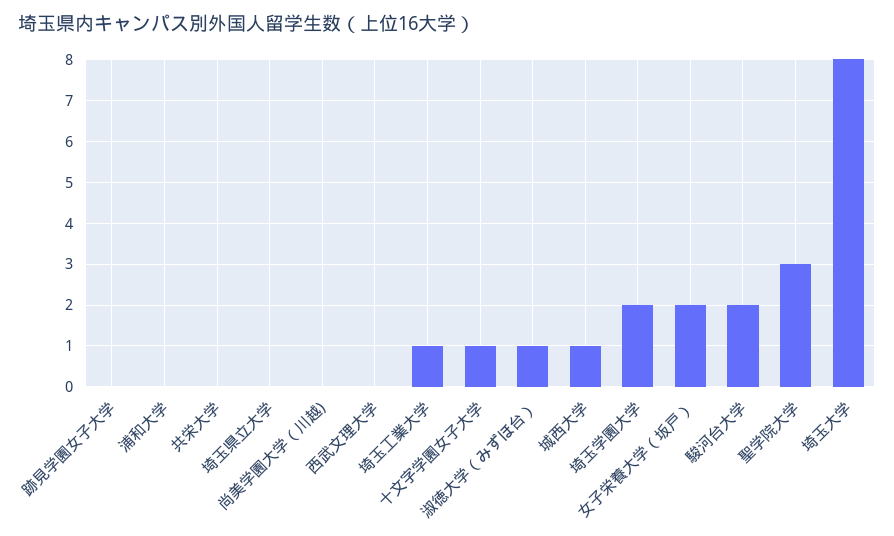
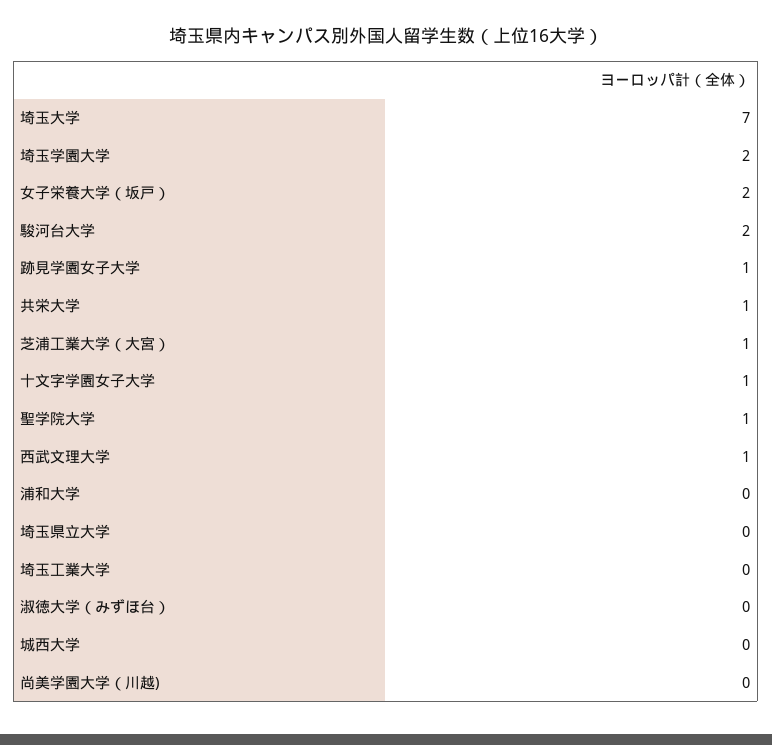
跡見学園女子大学: 0 -> 1
共栄大学: 0 -> 1
西武文理大学: 0 -> 1
埼玉工業大学: 1 -> 0
淑徳大学（みずほ台）: 1 -> 0
城西大学: 1 -> 0
聖学院大学: 3 -> 1
埼玉大学: 8 -> 7
芝浦工業大学（大宮）: none -> 1

